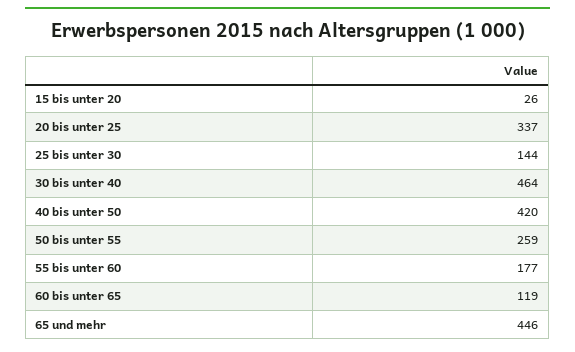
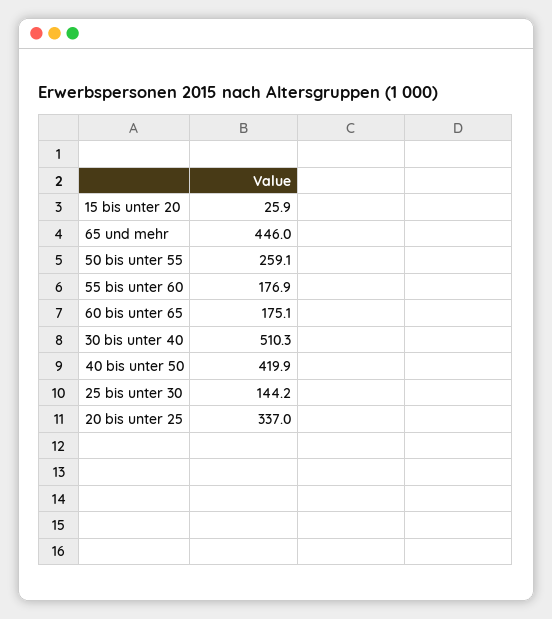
30 bis unter 40: 464 -> 510.3
60 bis unter 65: 119 -> 175.1

